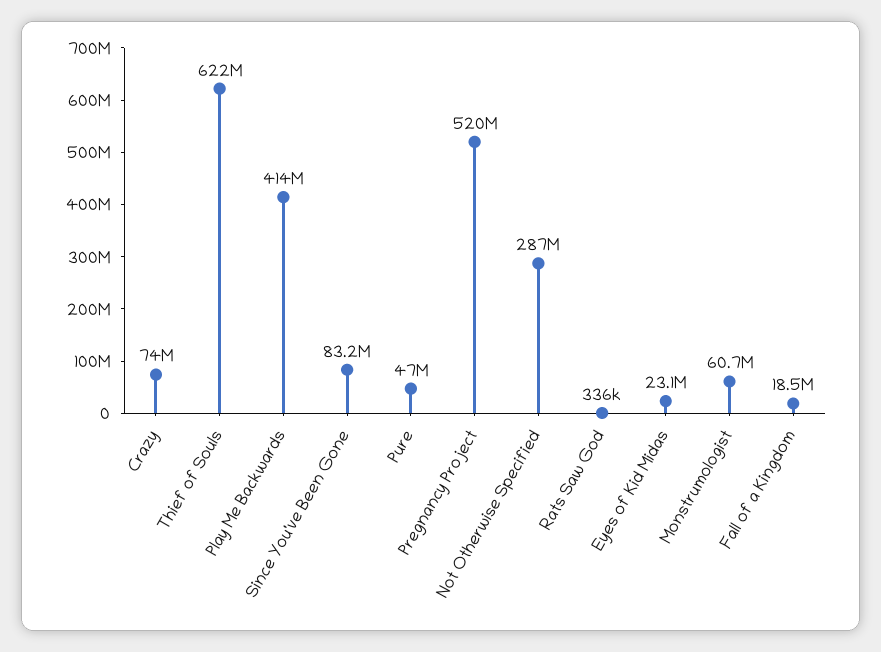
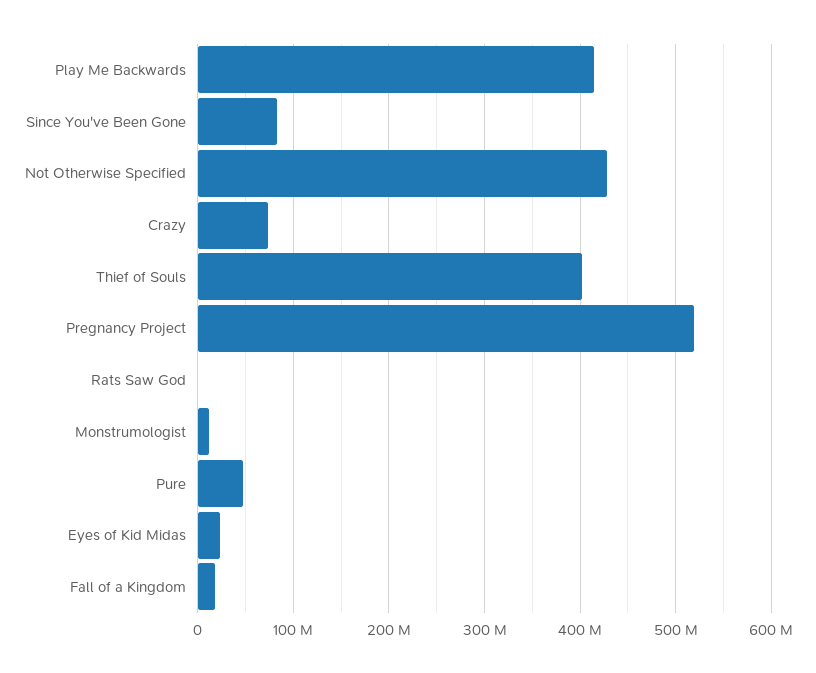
Thief of Souls: 622000000 -> 400000000
Not Otherwise Specified: 287000000 -> 430000000
Monstrumologist: 60700000 -> 10000000

